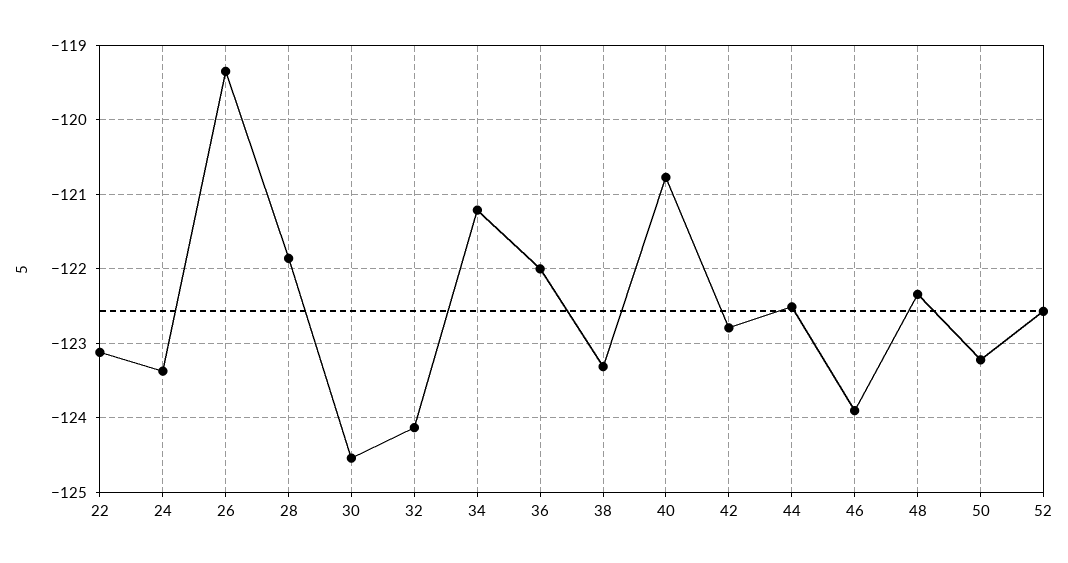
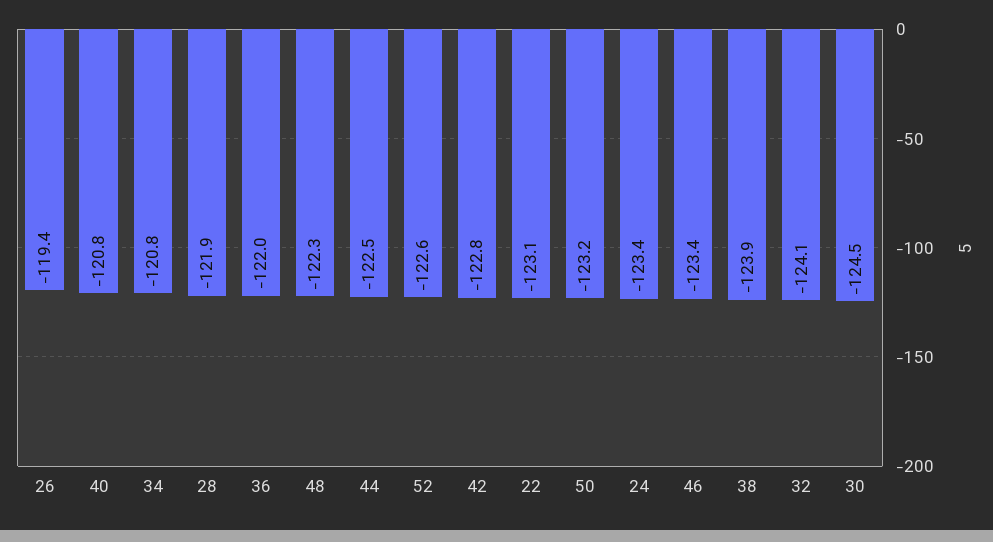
34: -121.2 -> -120.8
38: -123.3 -> -123.9
46: -123.9 -> -123.4

